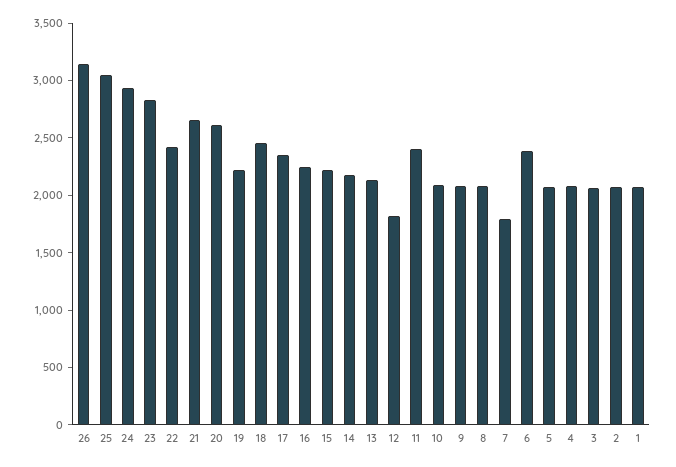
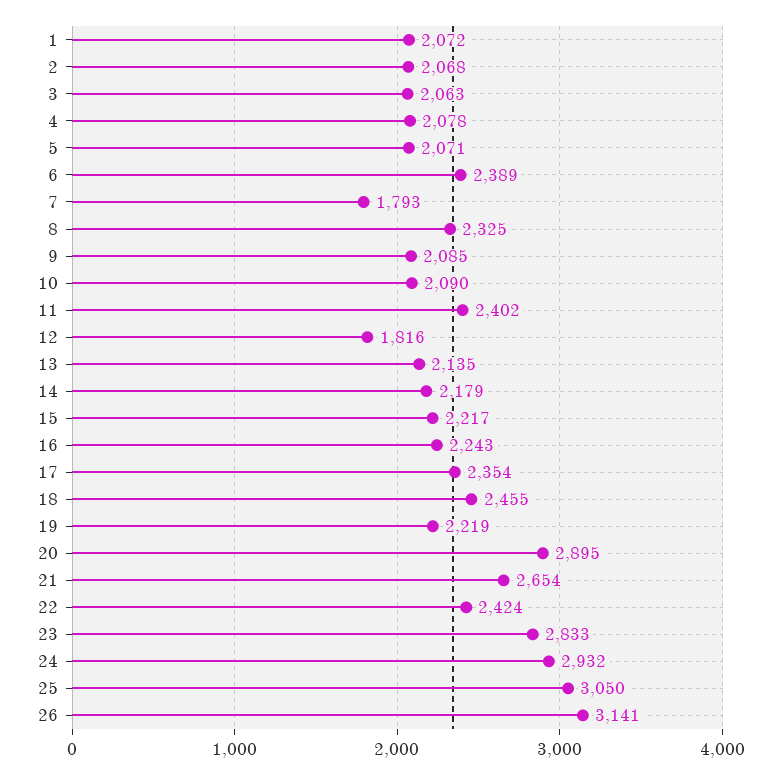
20: 2600 -> 2895
8: 2100 -> 2325

